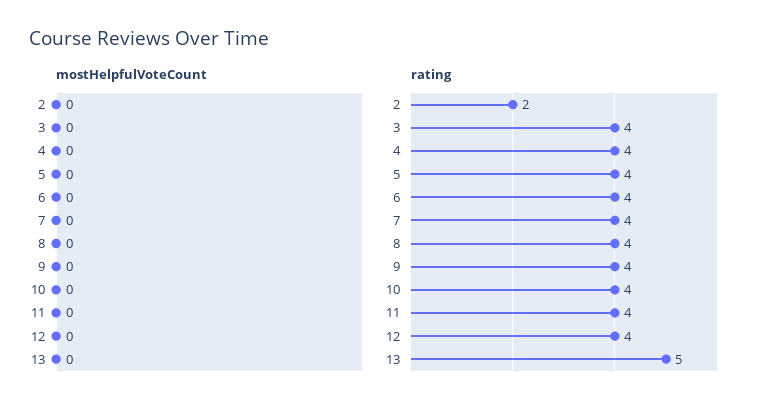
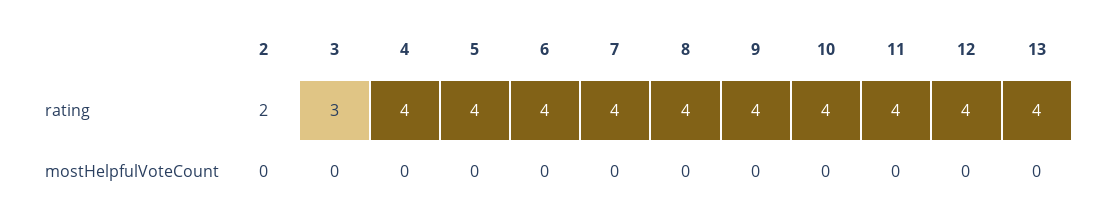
rating, 3: 4 -> 3
rating, 13: 5 -> 4

